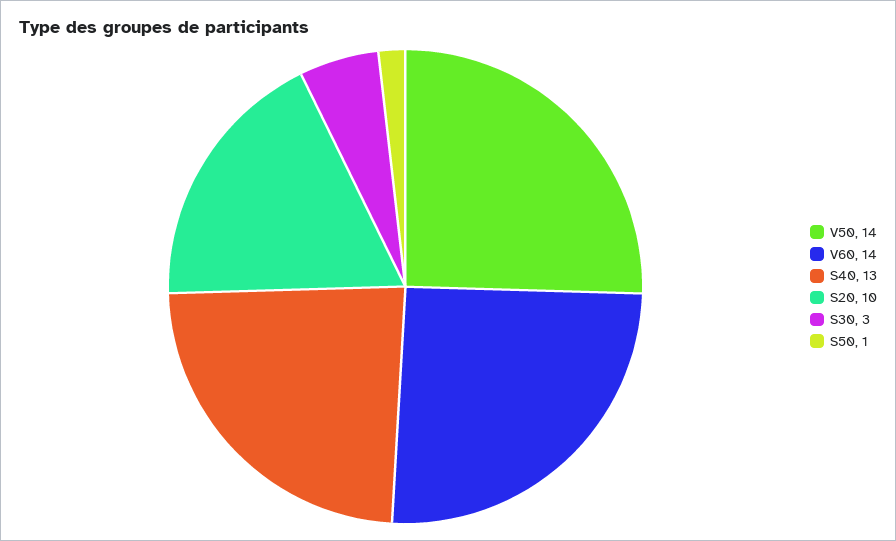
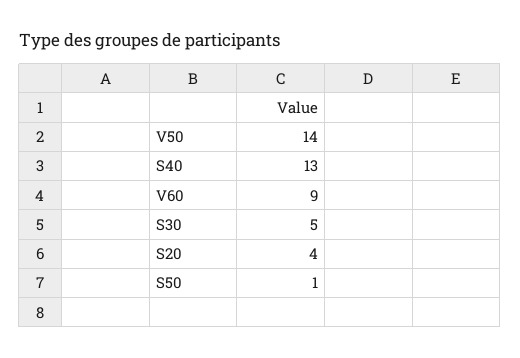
V60: 14 -> 9
S20: 10 -> 4
S30: 3 -> 5

